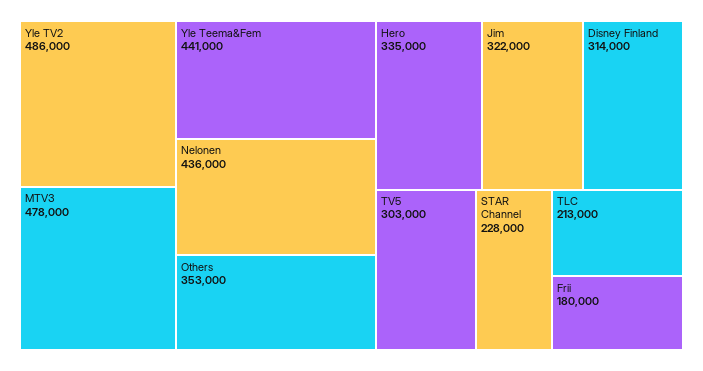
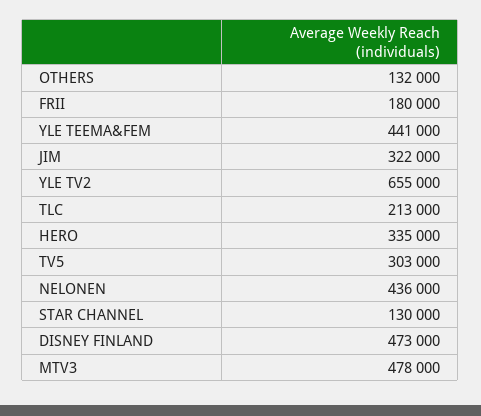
Yle TV2: 486000 -> 655000
Others: 353000 -> 132000
Disney Finland: 314000 -> 473000
STAR Channel: 228000 -> 130000

